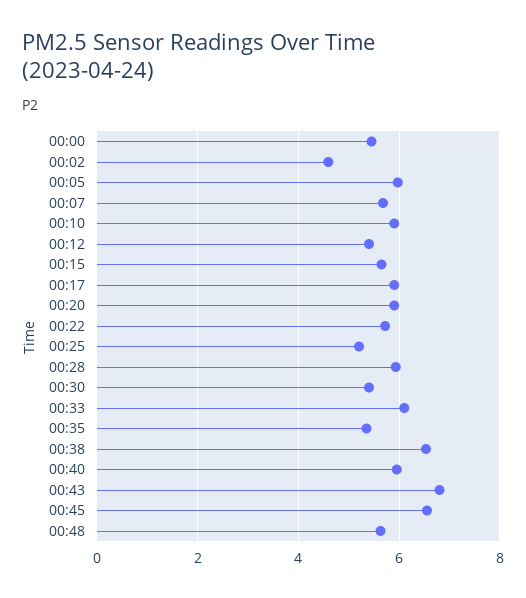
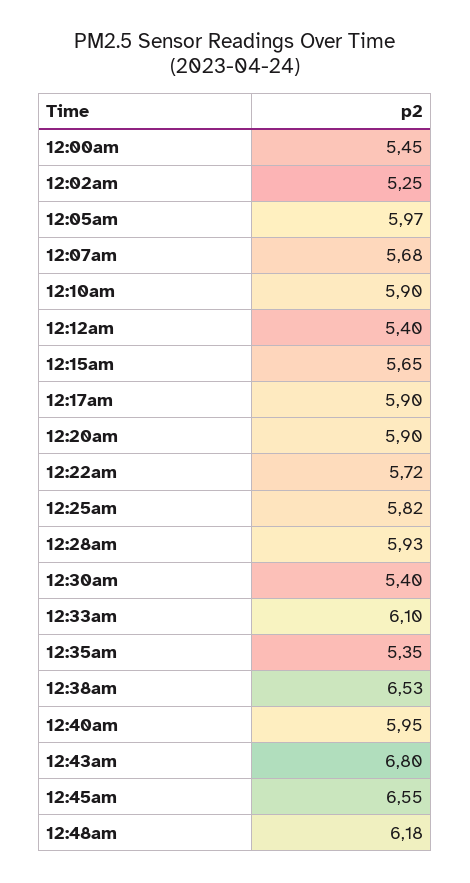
00:02: 4.6 -> 5.25
00:25: 5.2 -> 5.82
00:48: 5.6 -> 6.18

